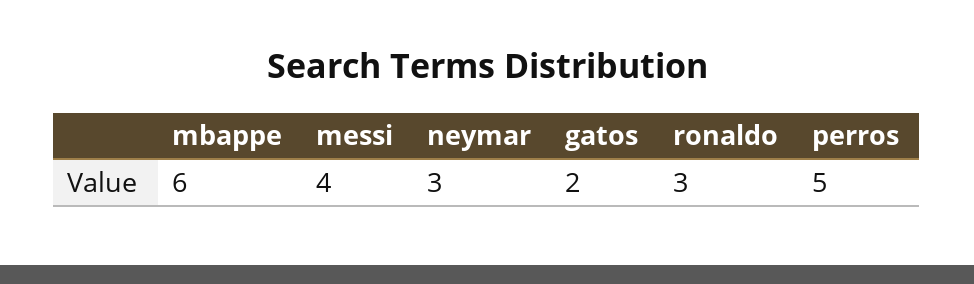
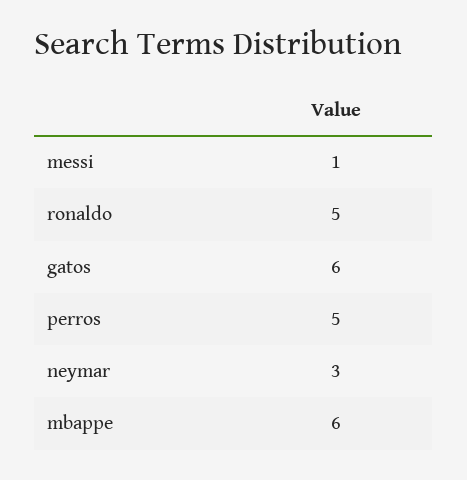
messi: 4 -> 1
gatos: 2 -> 6
ronaldo: 3 -> 5

